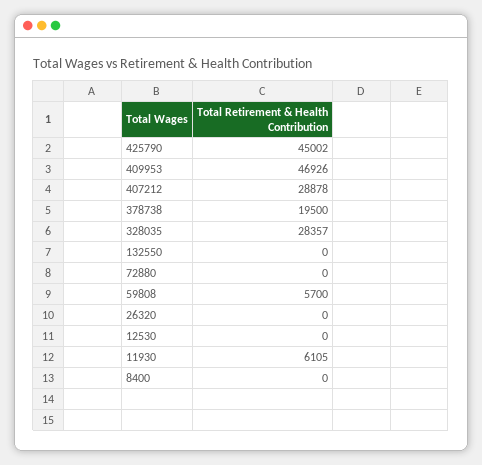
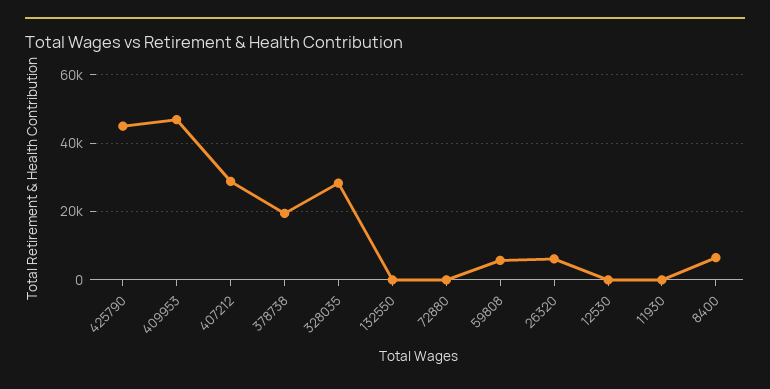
26320: 0 -> 6000
11930: 6105 -> 0
8400: 0 -> 6000

